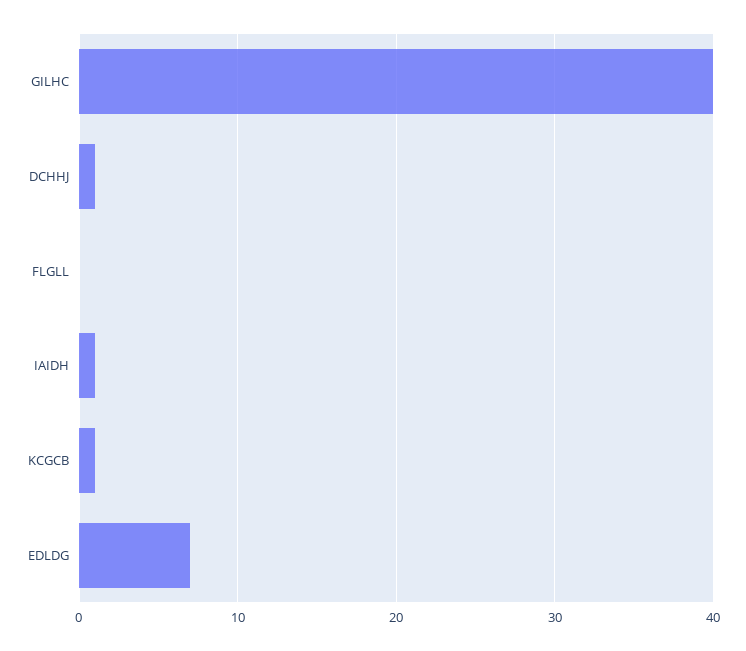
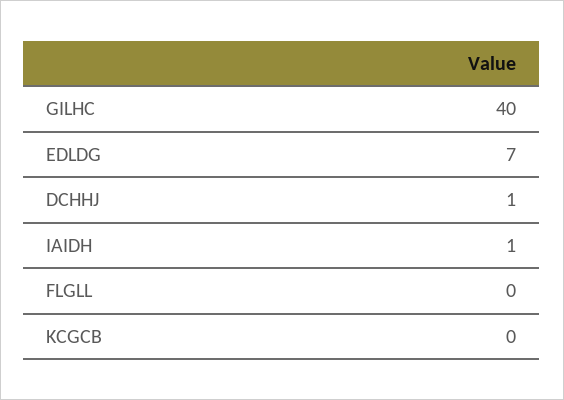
KCGCB: 1 -> 0

